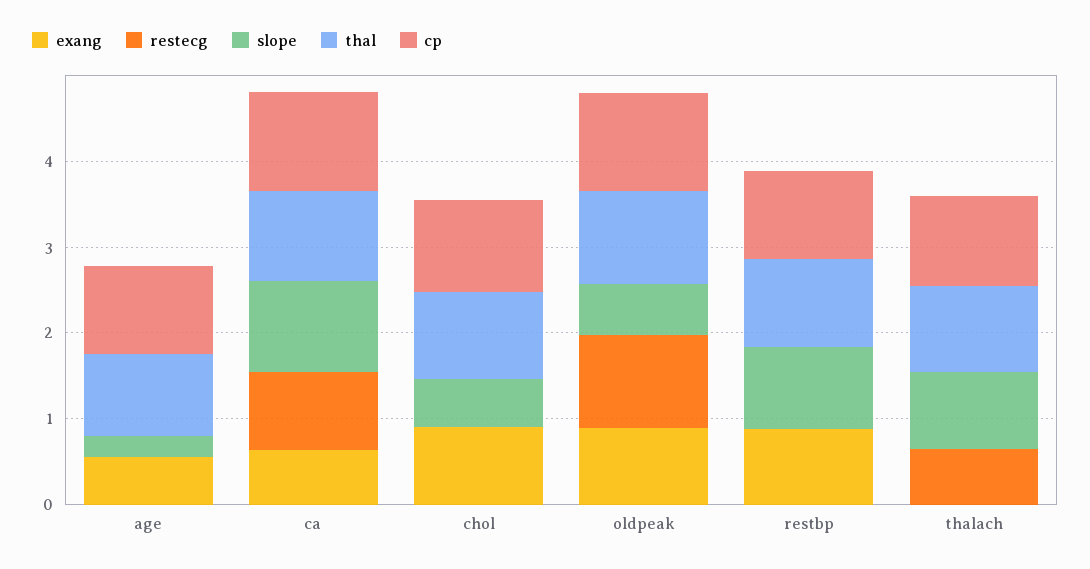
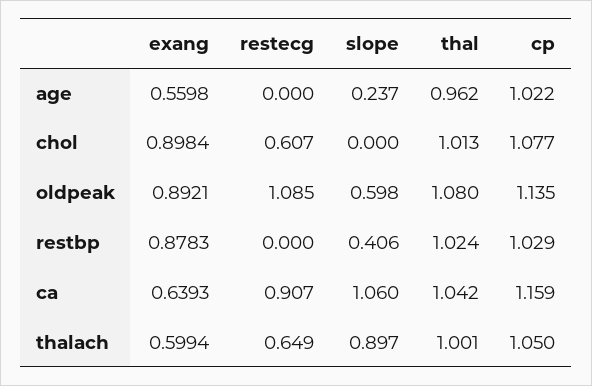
restecg, chol: 0 -> 0.607
slope, chol: 0.6 -> 0
slope, restbp: 1 -> 0.406
exang, thalach: 0 -> 0.5994

